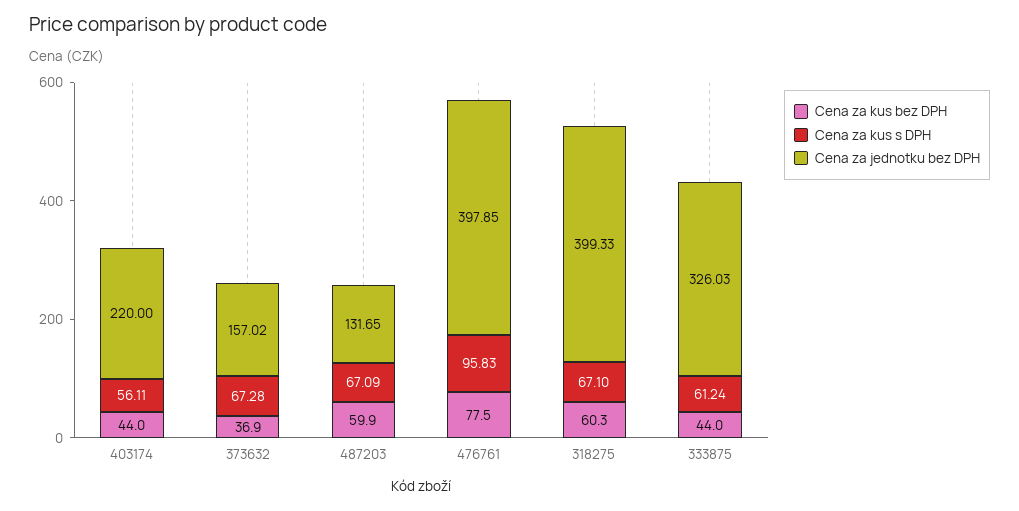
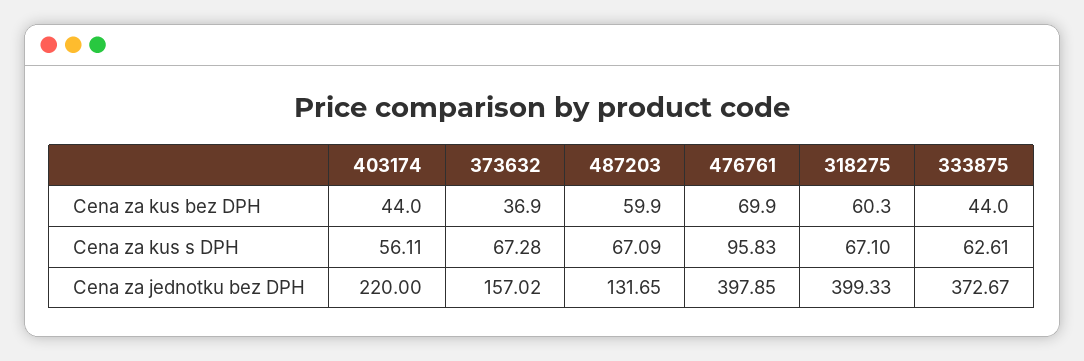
Cena za kus bez DPH, 476761: 77.5 -> 69.9
Cena za kus s DPH, 333875: 61.24 -> 62.61
Cena za jednotku bez DPH, 333875: 326.03 -> 372.67

